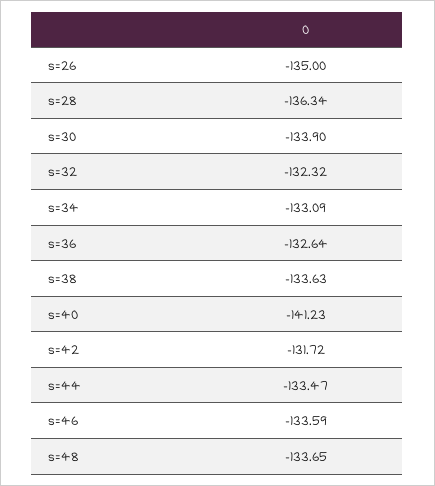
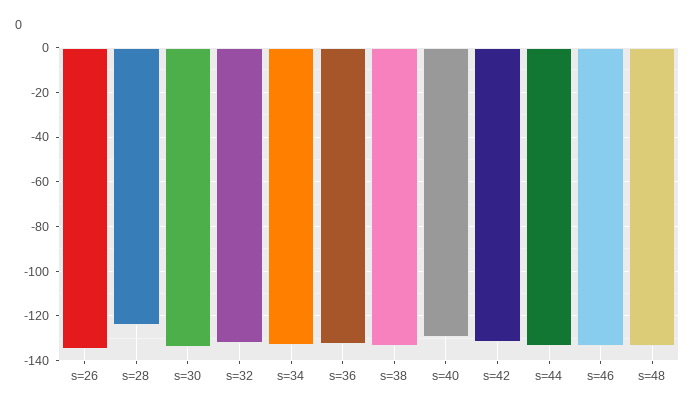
s=28: -136.34 -> -125
s=40: -141.23 -> -130

